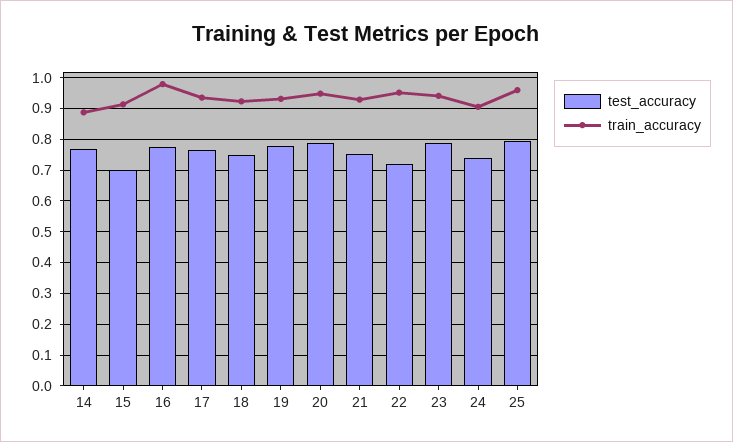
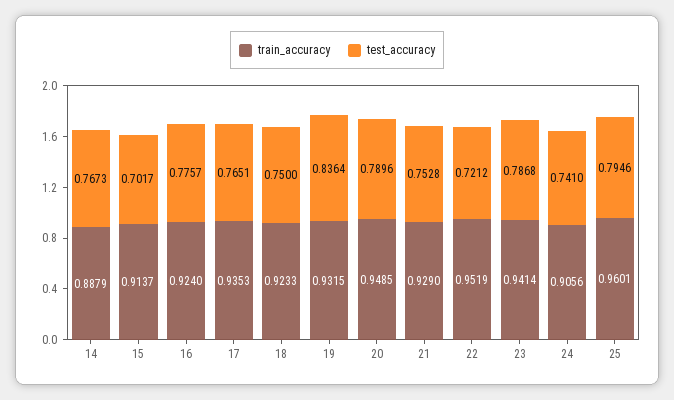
train_accuracy, 16: 0.98 -> 0.924
test_accuracy, 19: 0.78 -> 0.8364

